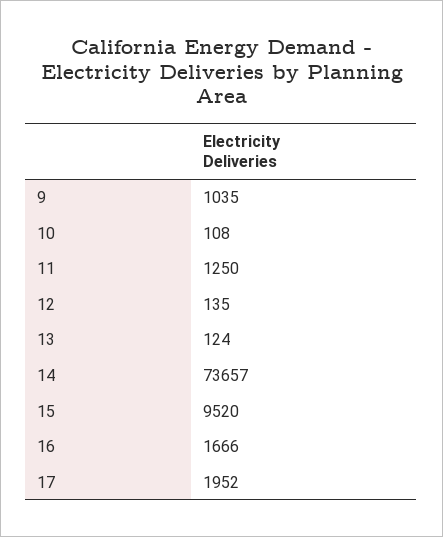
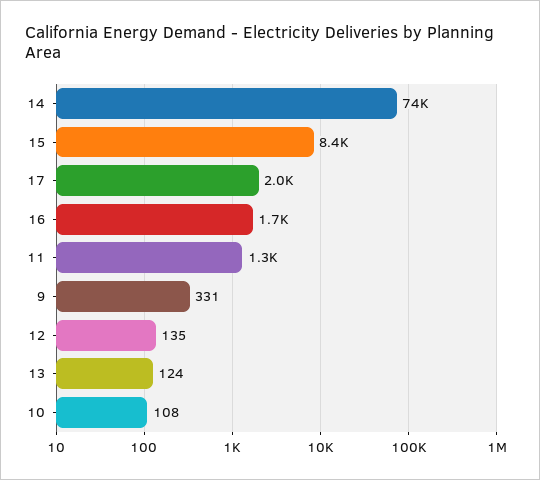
9: 1035 -> 331
15: 9520 -> 8400

